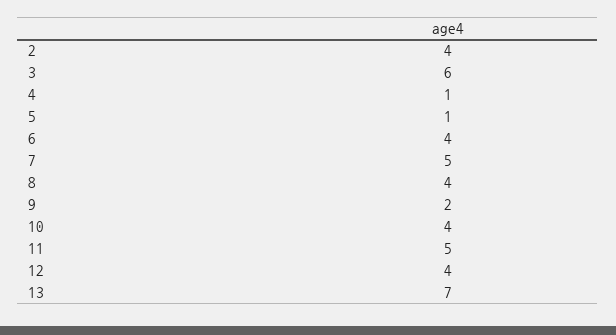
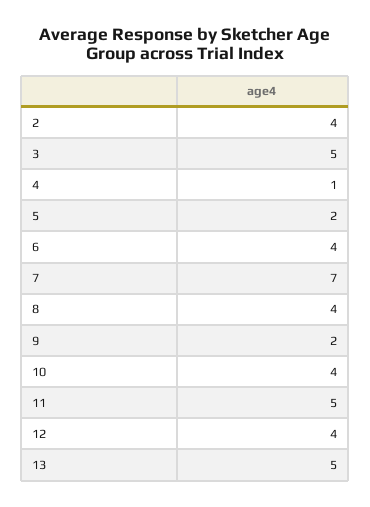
3: 6 -> 5
5: 1 -> 2
7: 5 -> 7
13: 7 -> 5

